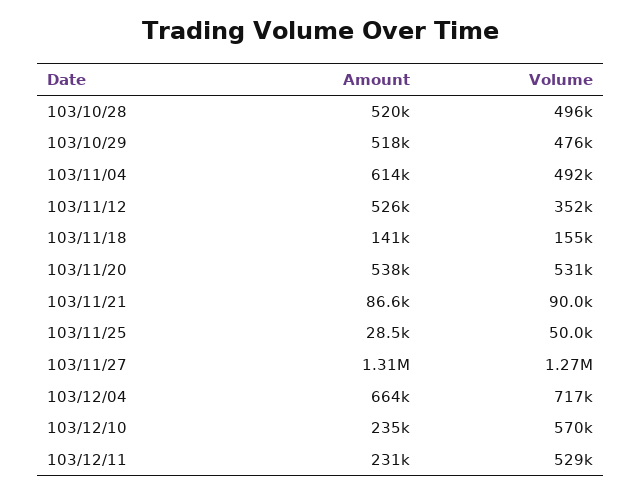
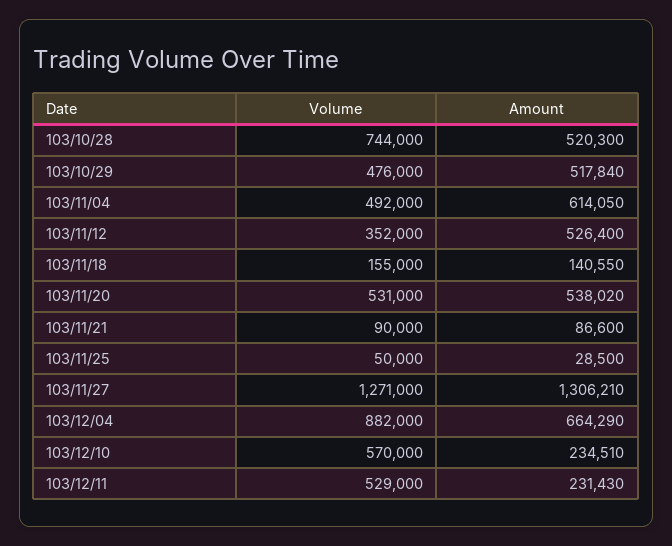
Volume, 103/10/28: 496000 -> 744000
Volume, 103/12/04: 717000 -> 882000

